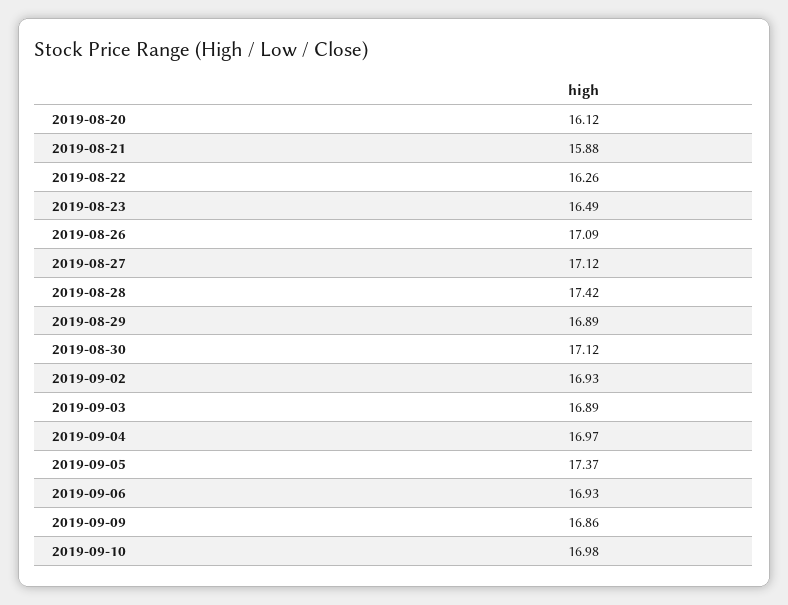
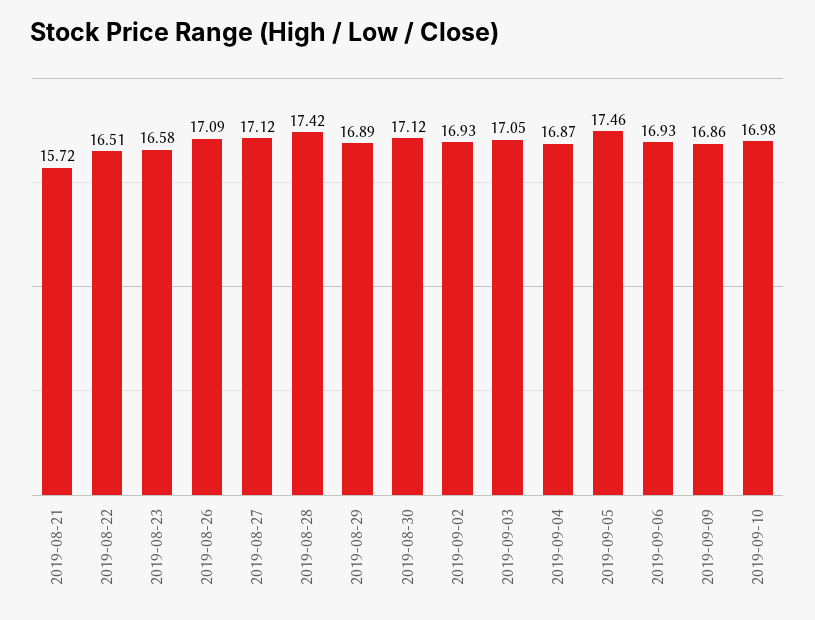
2019-08-20: 16.12 -> none
2019-08-21: 15.88 -> 15.72
2019-08-22: 16.26 -> 16.51
2019-08-23: 16.49 -> 16.58
2019-09-03: 16.89 -> 17.05
2019-09-04: 16.97 -> 16.87
2019-09-05: 17.37 -> 17.46

